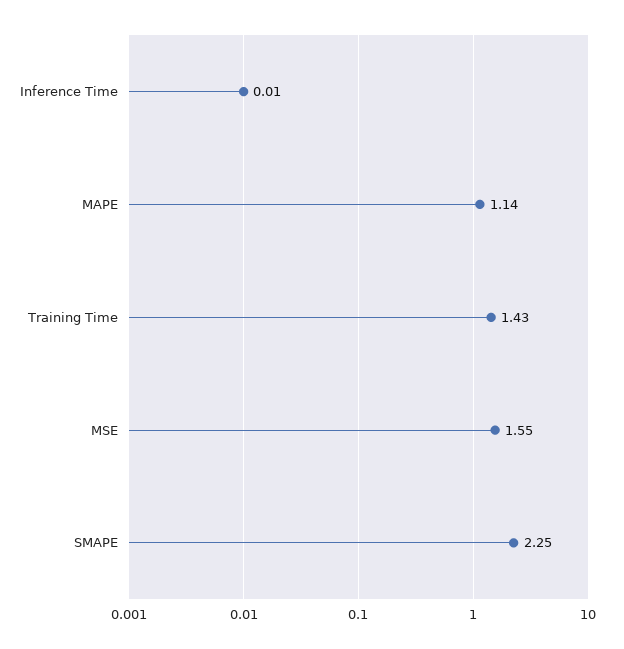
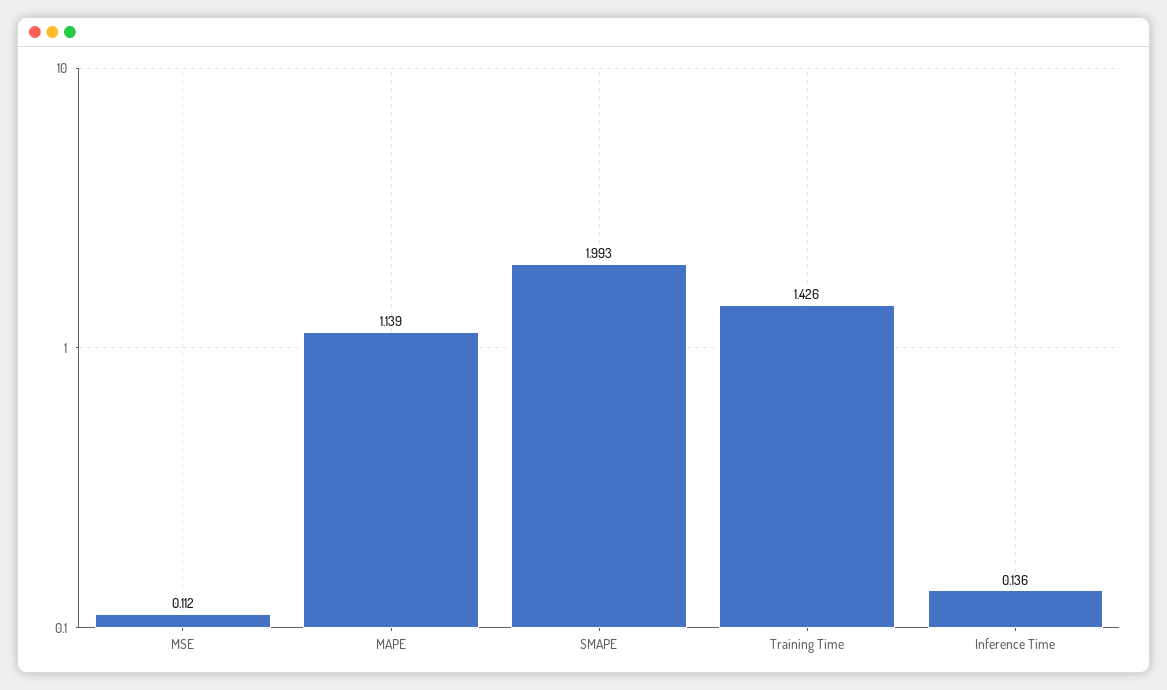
Inference Time: 0.01 -> 0.136
MSE: 1.55 -> 0.112
SMAPE: 2.25 -> 1.993

